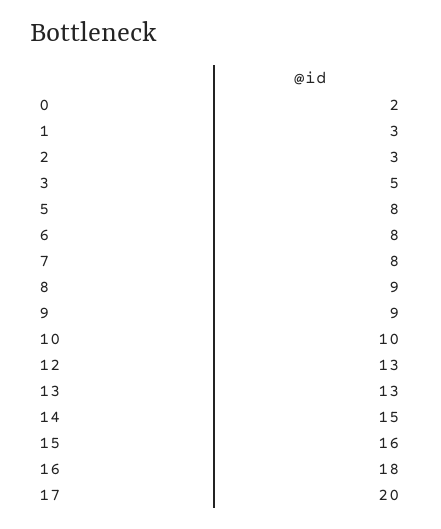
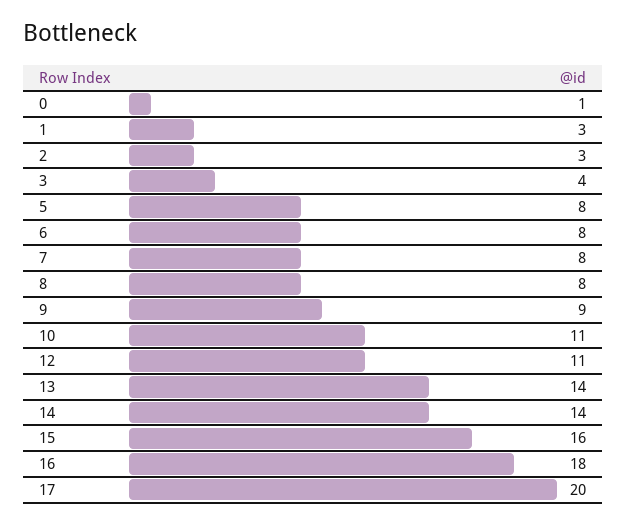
0: 2 -> 1
3: 5 -> 4
8: 9 -> 8
10: 10 -> 11
12: 13 -> 11
13: 13 -> 14
14: 15 -> 14

